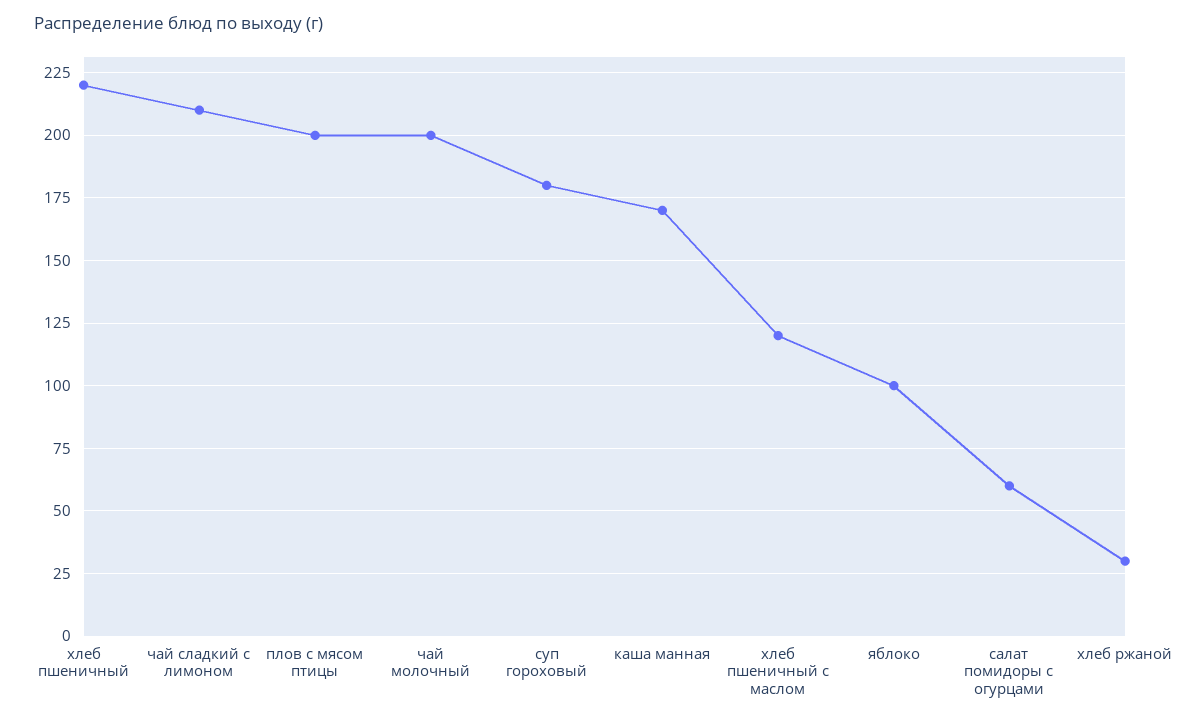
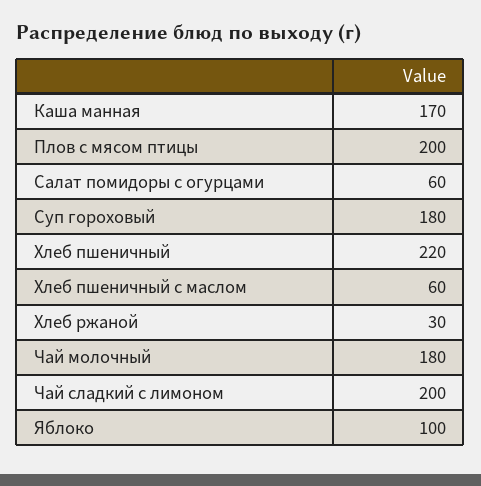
чай сладкий с лимоном: 210 -> 200
чай молочный: 200 -> 180
хлеб пшеничный с маслом: 120 -> 60

